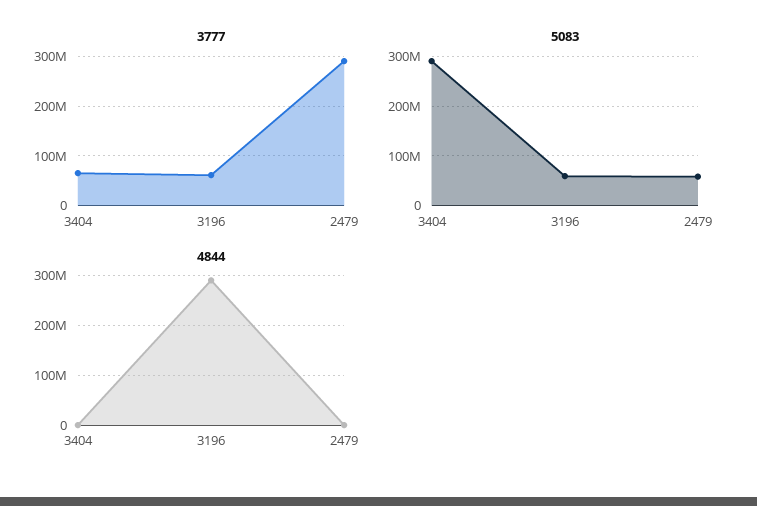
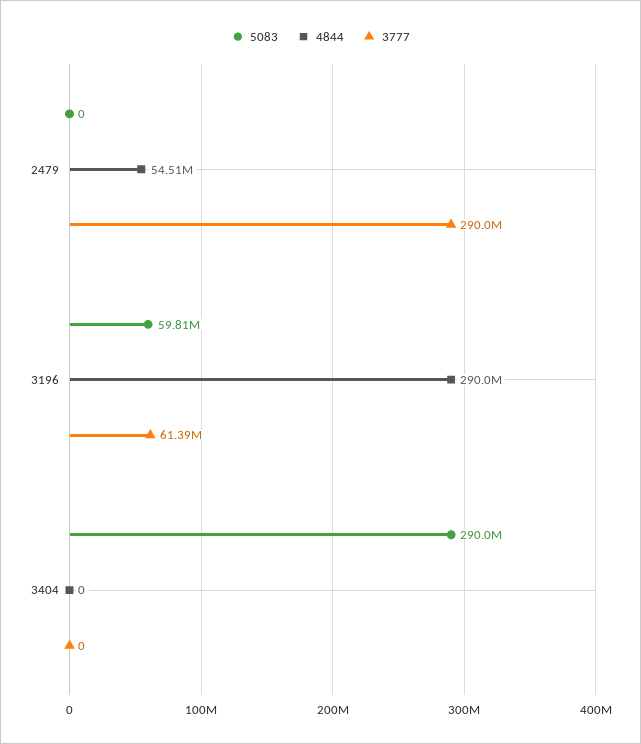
3777, 3404: 60000000 -> 0
5083, 2479: 60000000 -> 0
4844, 2479: 0 -> 54510000

